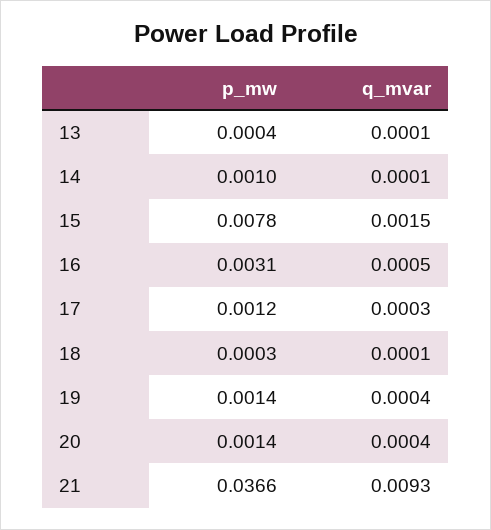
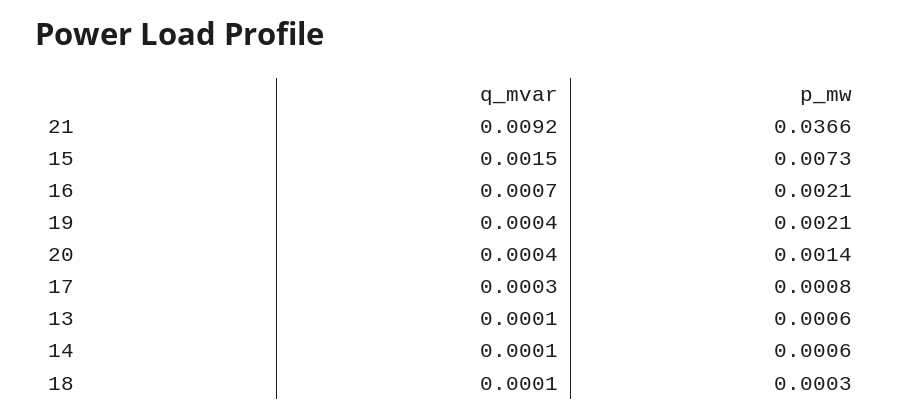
p_mw, 13: 0.0004 -> 0.0006
p_mw, 14: 0.001 -> 0.0006
p_mw, 15: 0.0078 -> 0.0073
p_mw, 16: 0.0031 -> 0.0021
q_mvar, 16: 0.0005 -> 0.0007
p_mw, 17: 0.0012 -> 0.0008
p_mw, 19: 0.0014 -> 0.0021
q_mvar, 21: 0.0093 -> 0.0092

